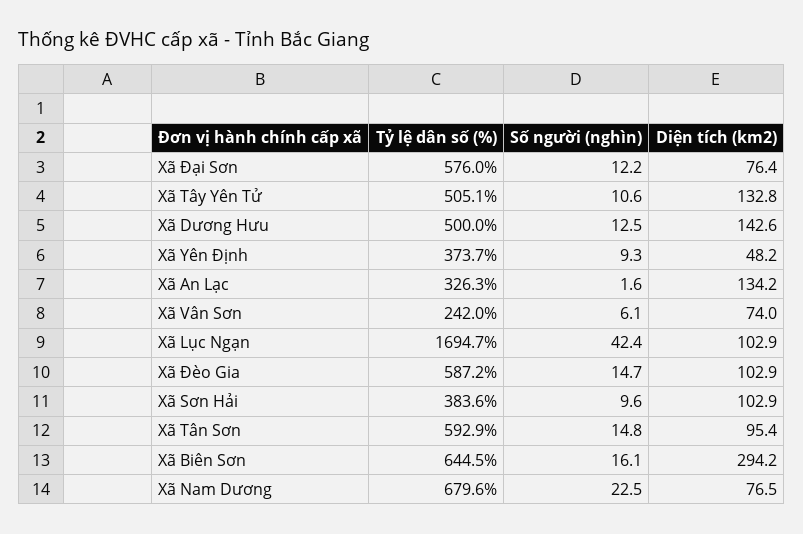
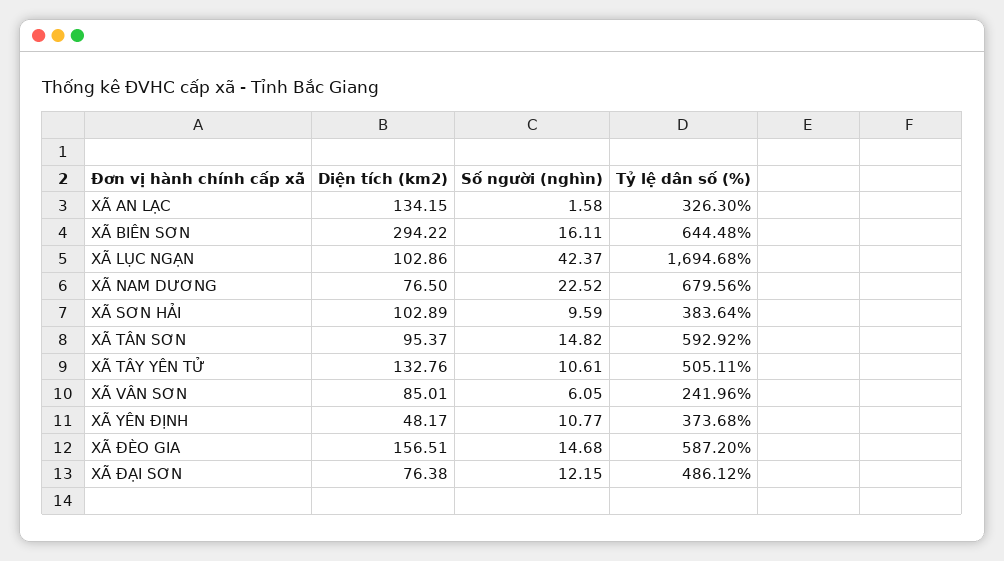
Tỷ lệ dân số (%), Xã Đại Sơn: 576 -> 486.12
Tỷ lệ dân số (%), Xã Dương Hưu: 500 -> none
Số người (nghìn), Xã Dương Hưu: 12.5 -> none
Diện tích (km2), Xã Dương Hưu: 142.6 -> none
Số người (nghìn), Xã Yên Định: 9.3 -> 10.77
Diện tích (km2), Xã Vân Sơn: 74 -> 85.01
Diện tích (km2), Xã Đèo Gia: 102.9 -> 156.51

